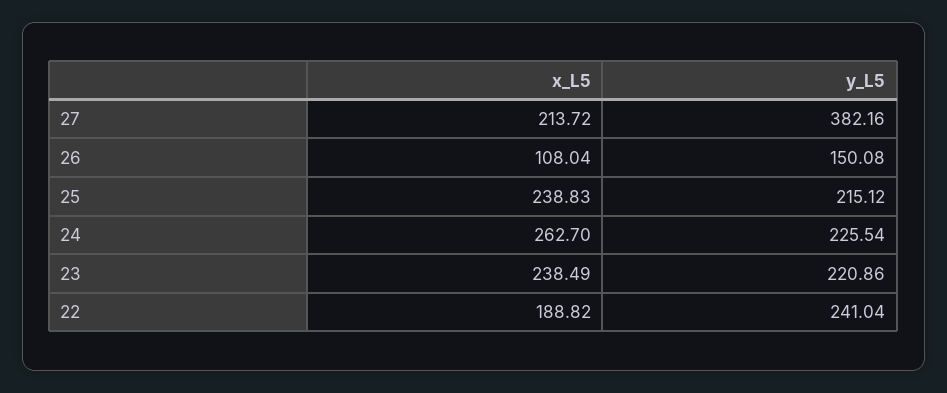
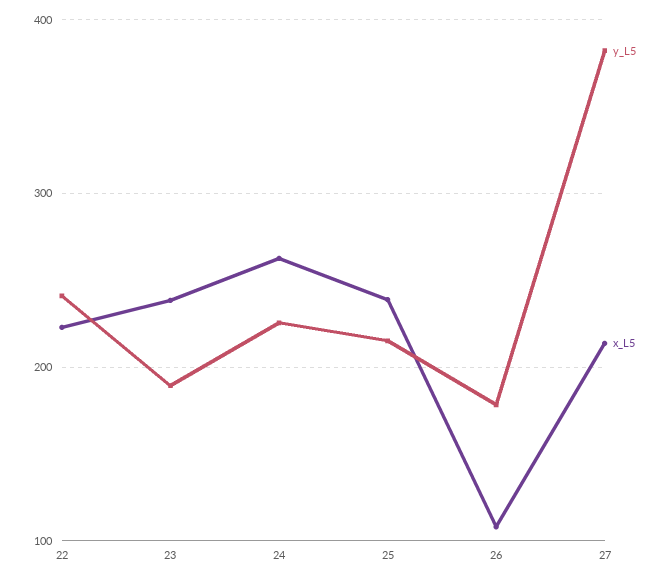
y_L5, 26: 150.08 -> 180
y_L5, 23: 220.86 -> 190
x_L5, 22: 188.82 -> 220

